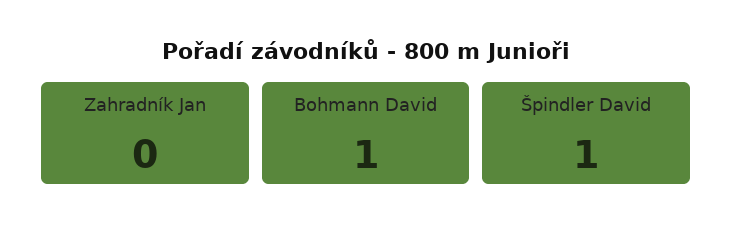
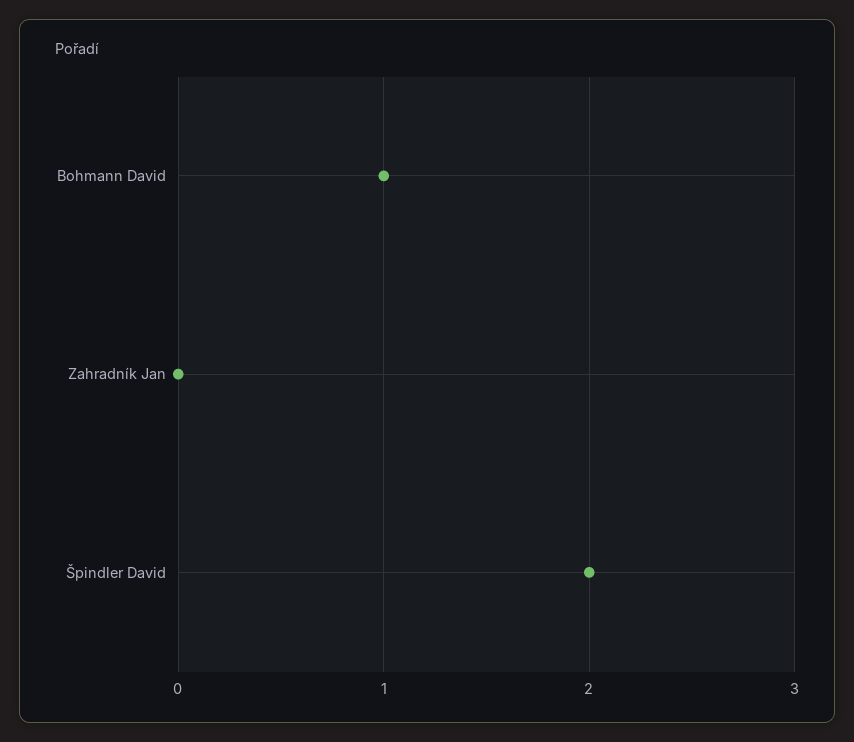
Špindler David: 1 -> 2

